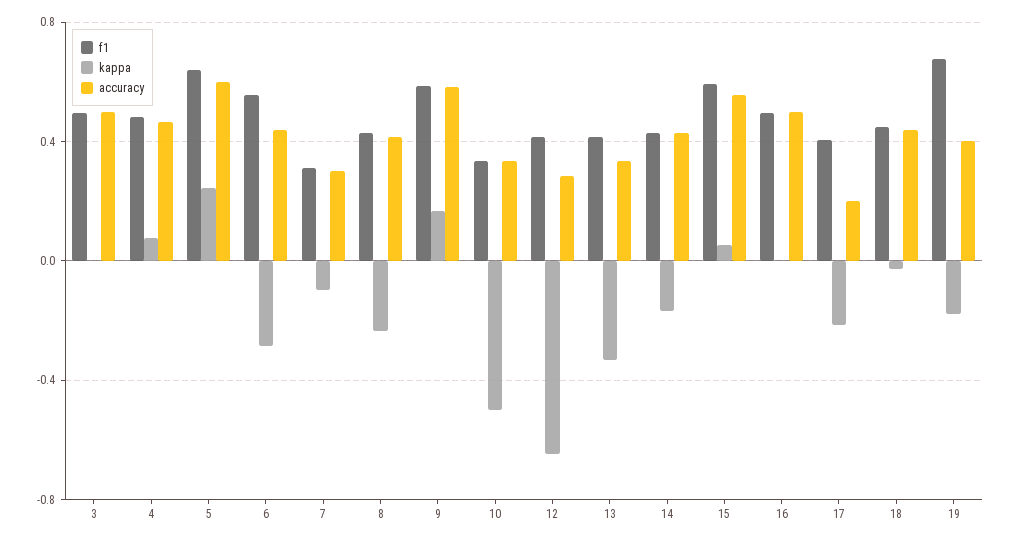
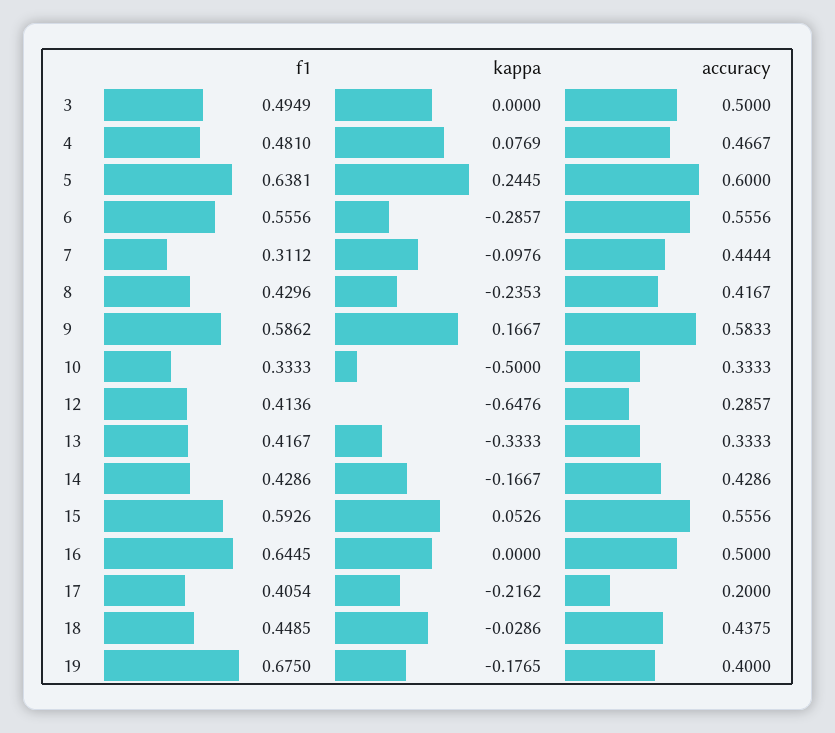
accuracy, 6: 0.45 -> 0.5556
accuracy, 7: 0.3 -> 0.4444
f1, 16: 0.5 -> 0.6445

